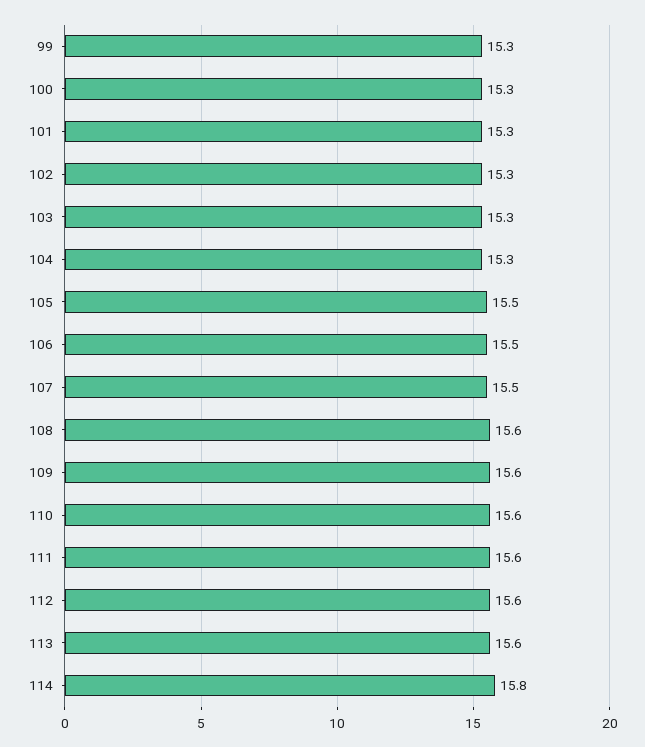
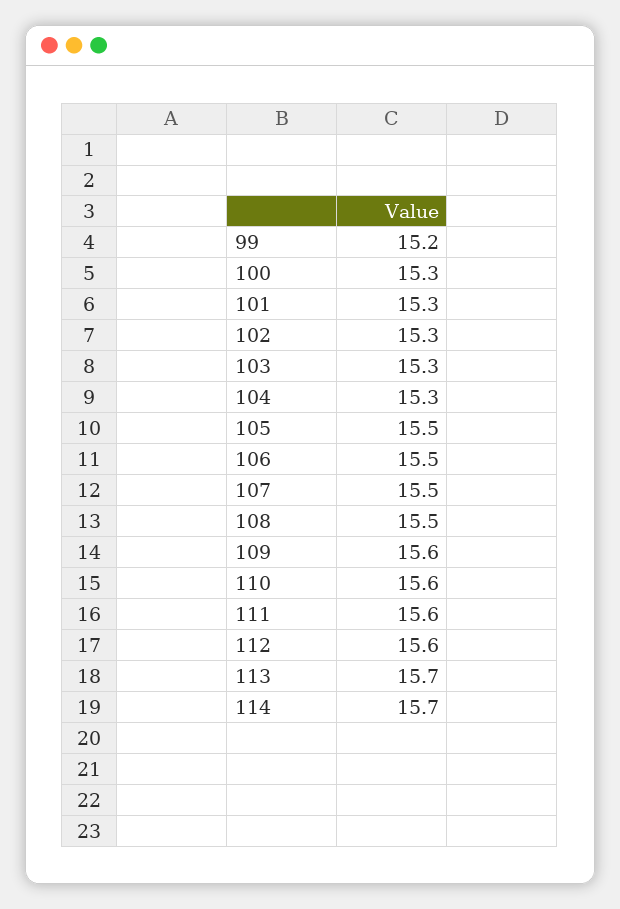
99: 15.3 -> 15.2
108: 15.6 -> 15.5
113: 15.6 -> 15.7
114: 15.8 -> 15.7

